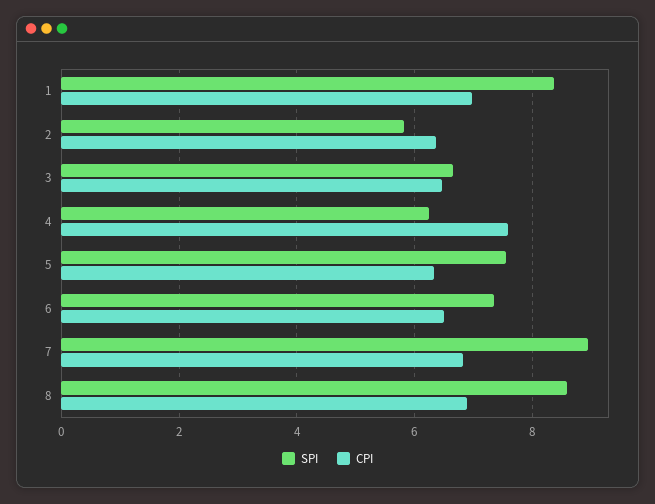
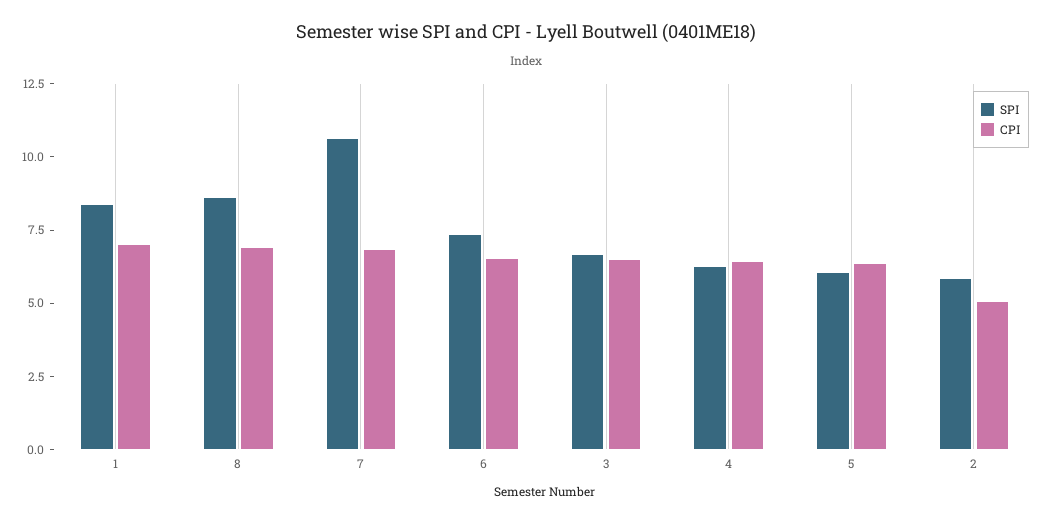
CPI, 2: 6.4 -> 5
CPI, 4: 7.6 -> 6.5
SPI, 5: 7.6 -> 6
SPI, 7: 9 -> 10.5

